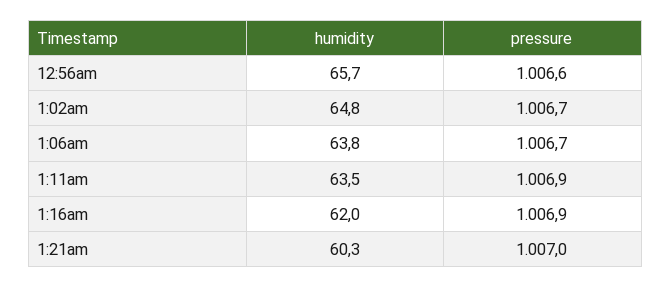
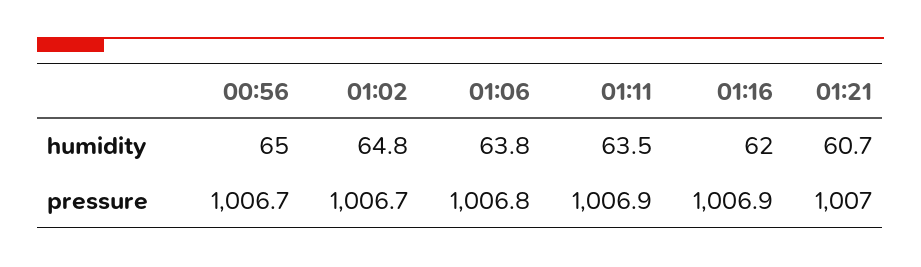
humidity, 12:56am: 65.7 -> 65
pressure, 12:56am: 1006.6 -> 1006.7
pressure, 1:06am: 1006.7 -> 1006.8
humidity, 1:21am: 60.3 -> 60.7

